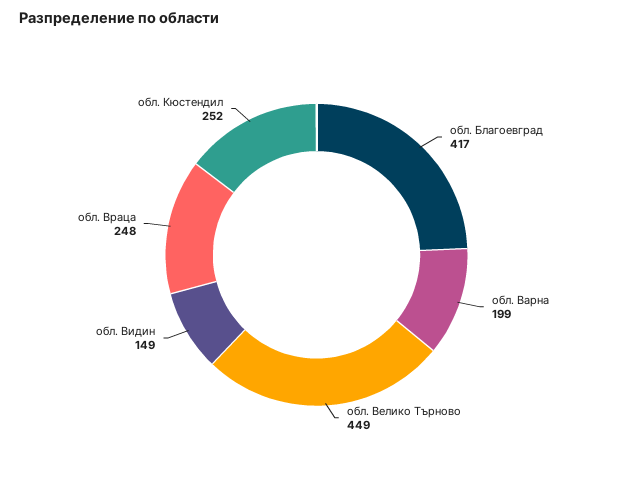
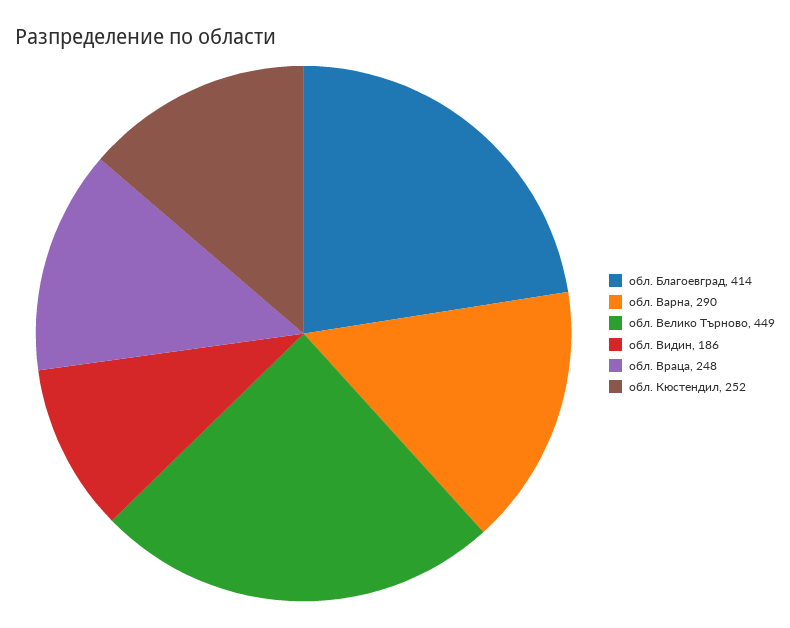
обл. Благоевград: 417 -> 414
обл. Варна: 199 -> 290
обл. Видин: 149 -> 186

